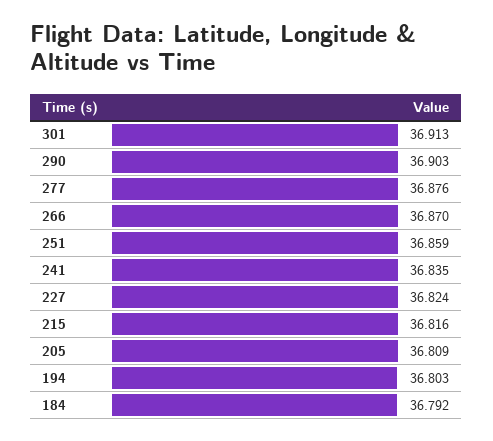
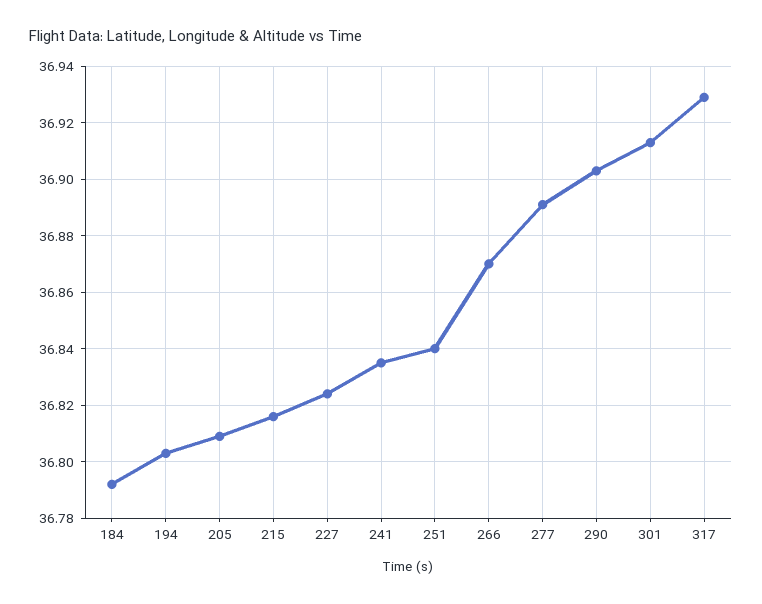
277: 36.876 -> 36.89
251: 36.859 -> 36.84
317: none -> 36.93

